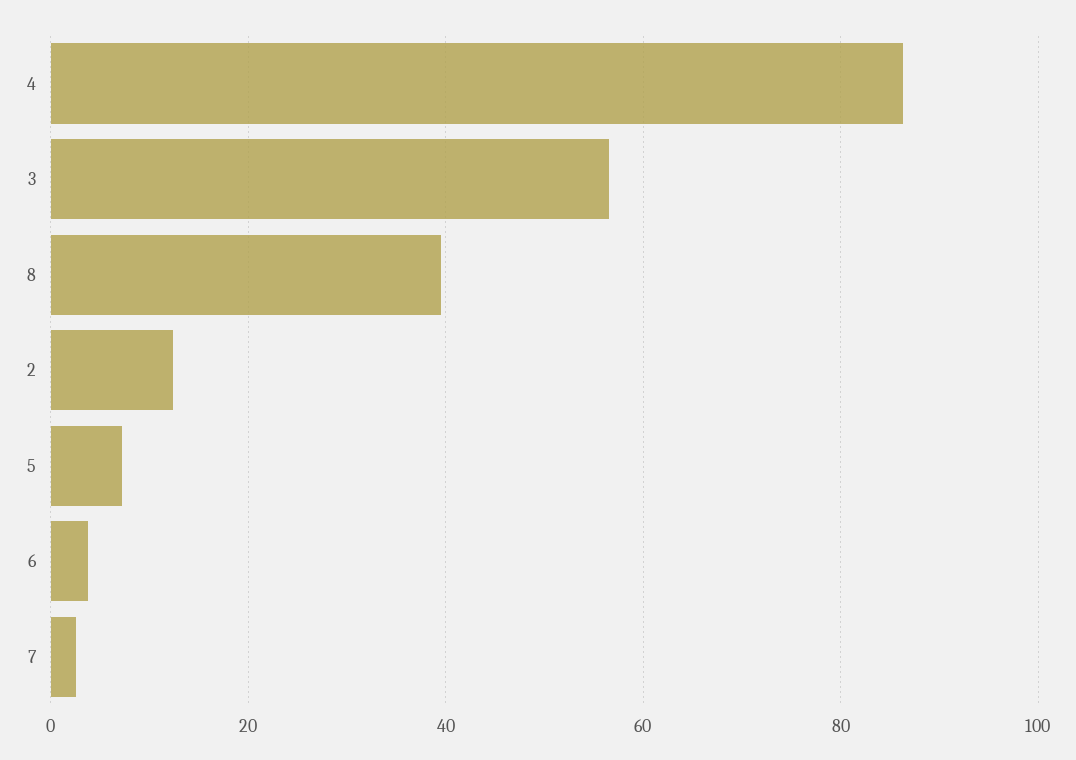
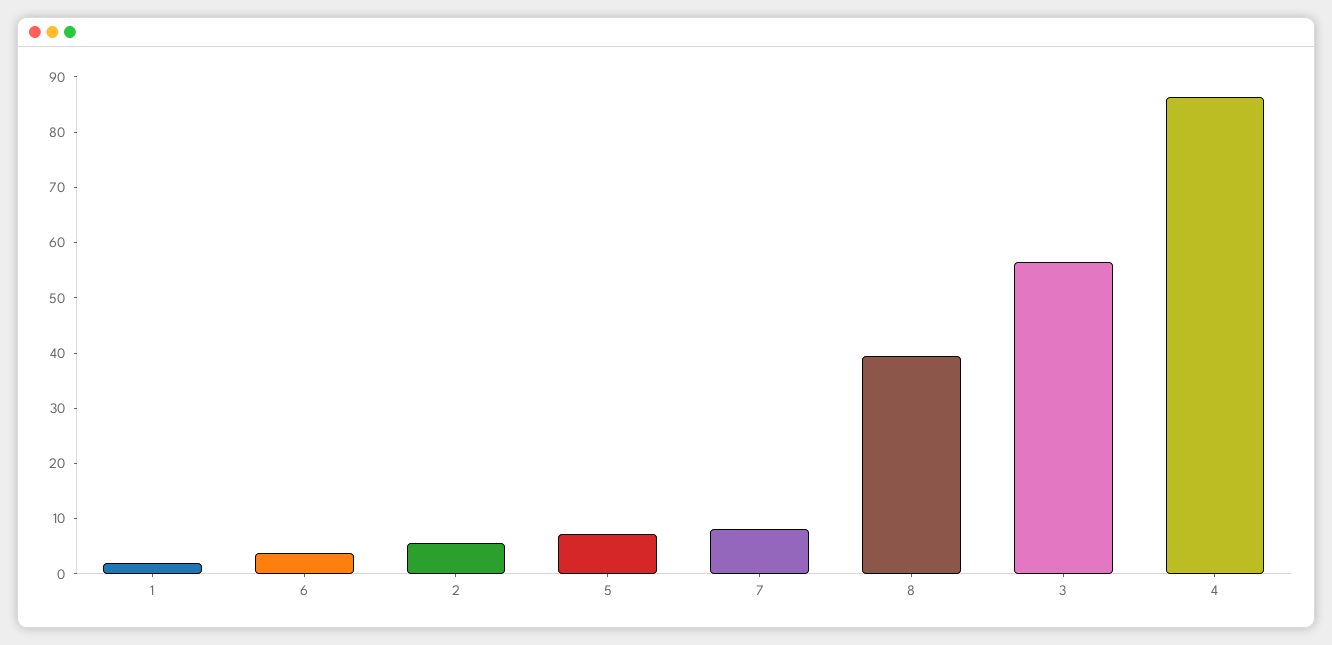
2: 12 -> 6
7: 2 -> 8
1: none -> 2

